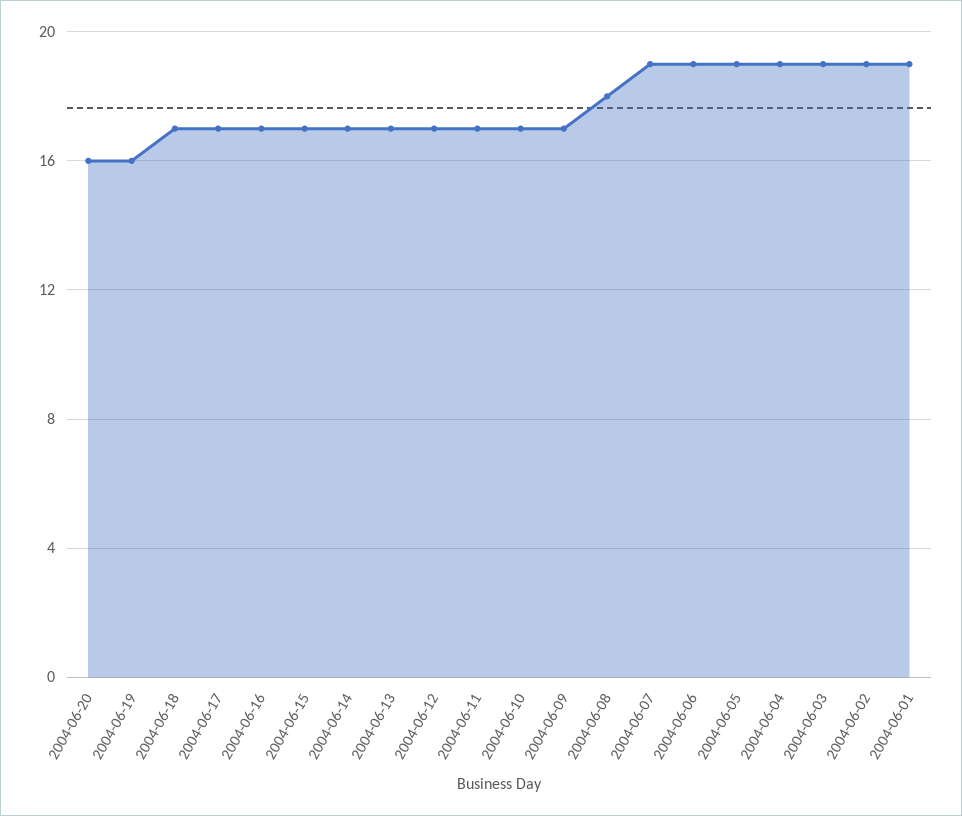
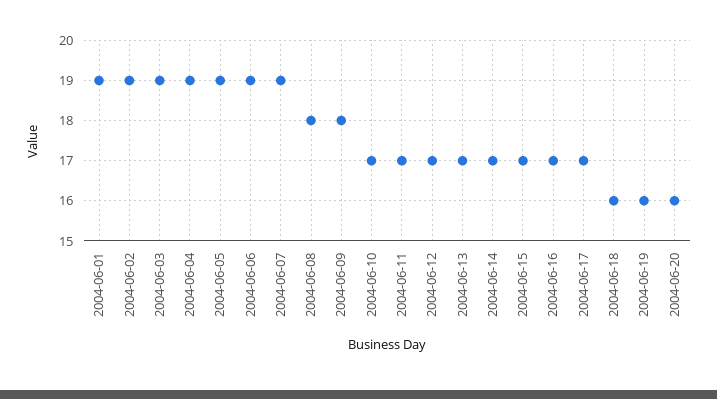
2004-06-18: 17 -> 16
2004-06-09: 17 -> 18

